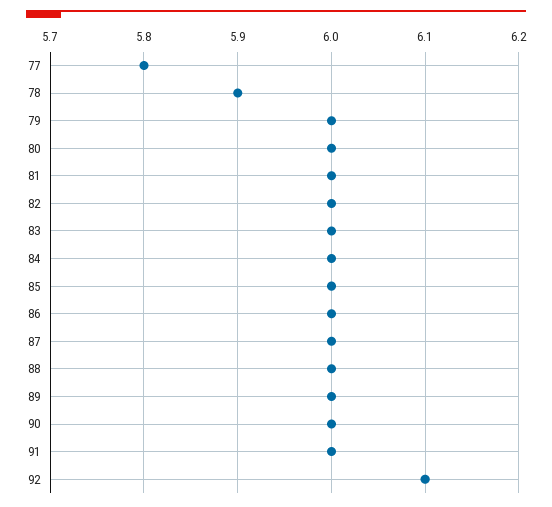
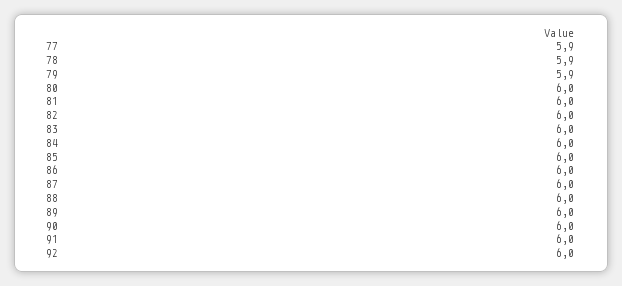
77: 5.8 -> 5.9
79: 6 -> 5.9
92: 6.1 -> 6

